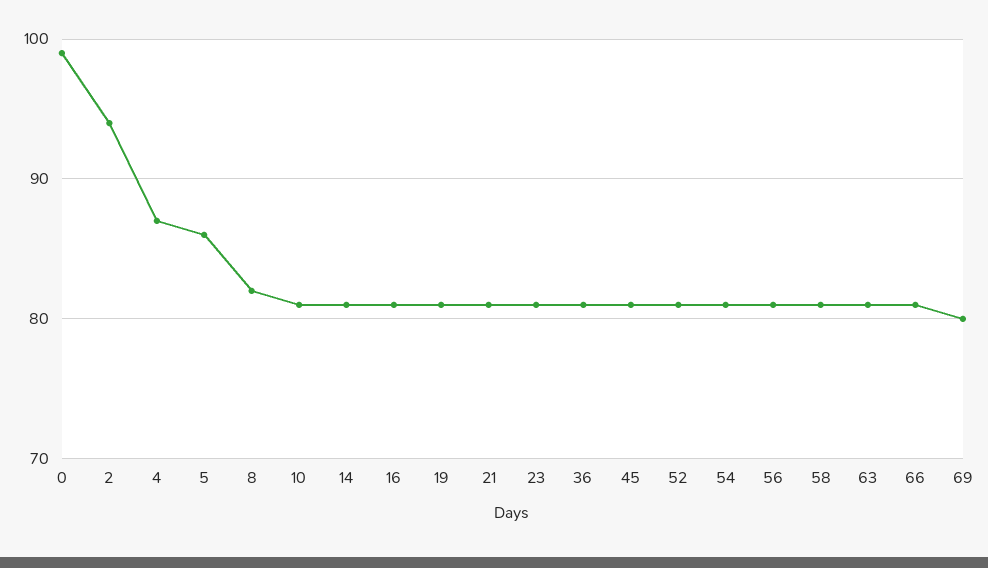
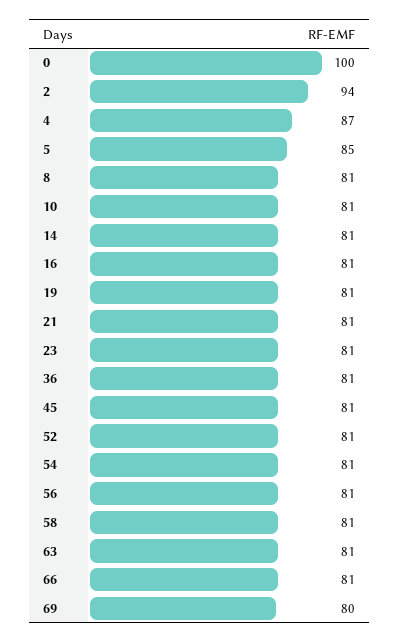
0: 99 -> 100
5: 86 -> 85
8: 82 -> 81

